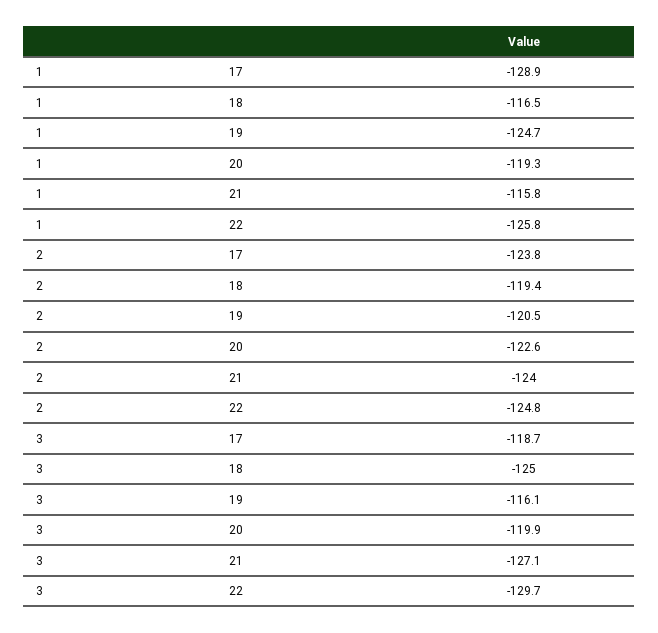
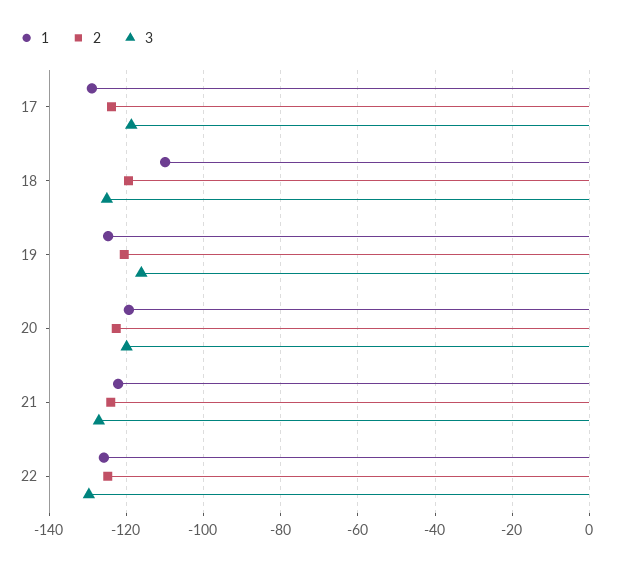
1, 18: -116.5 -> -110
1, 21: -115.8 -> -122

